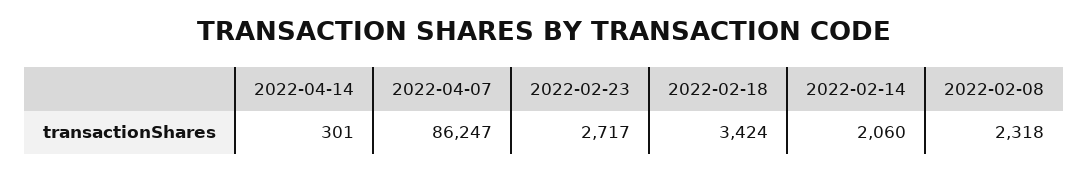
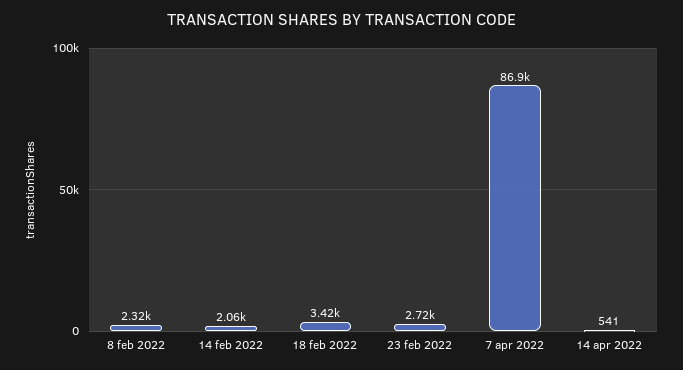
2022-04-14: 301 -> 541
2022-04-07: 86247 -> 86900

